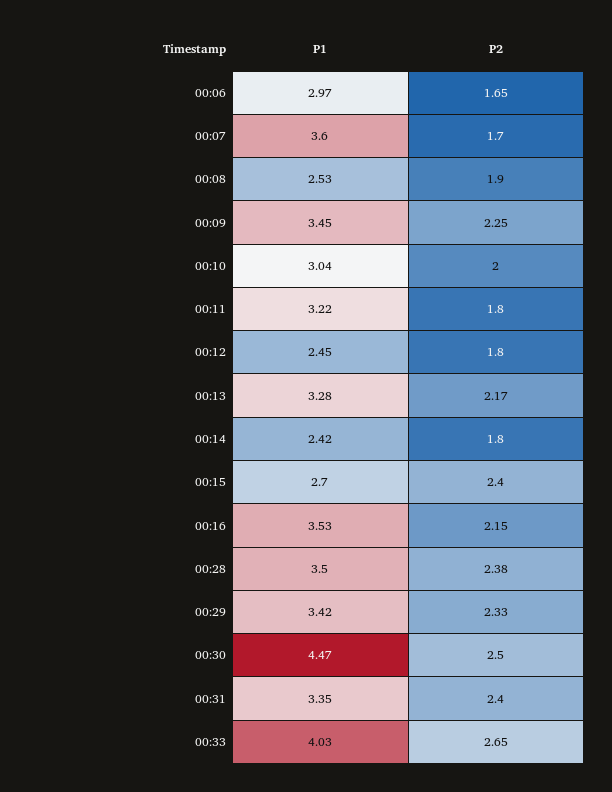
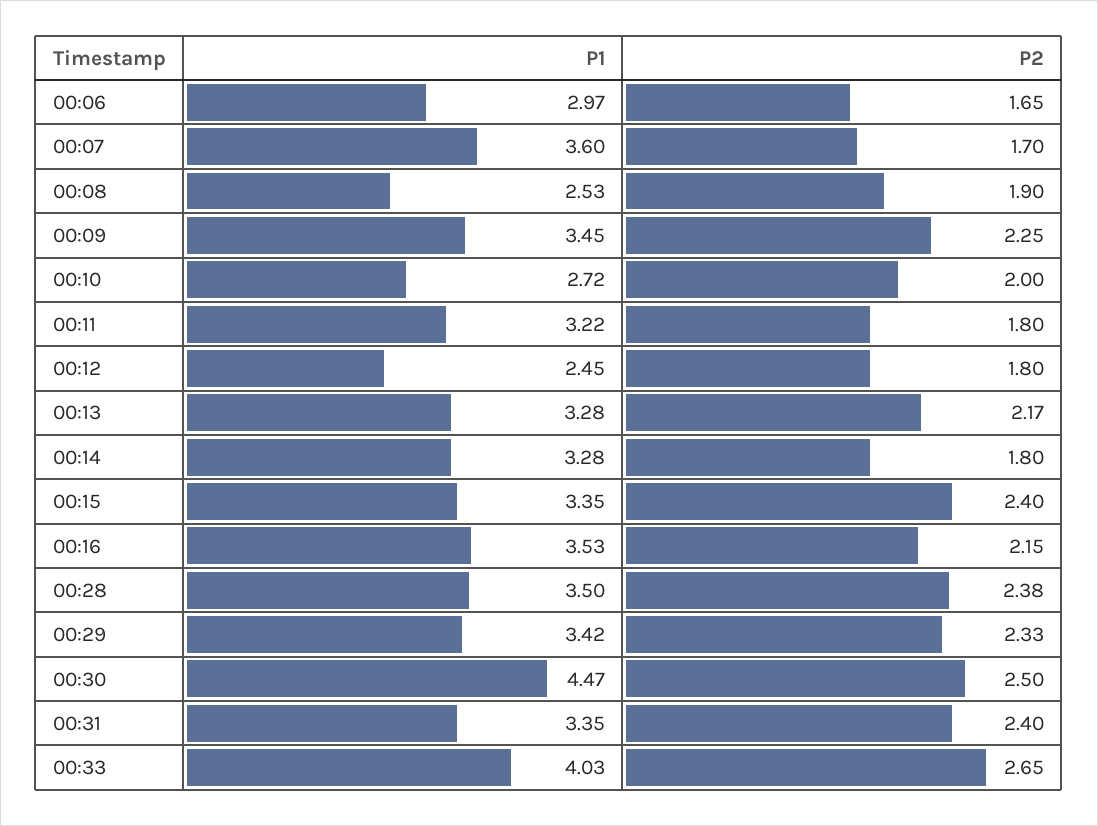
P1, 00:10: 3.04 -> 2.72
P1, 00:14: 2.42 -> 3.28
P1, 00:15: 2.7 -> 3.35

